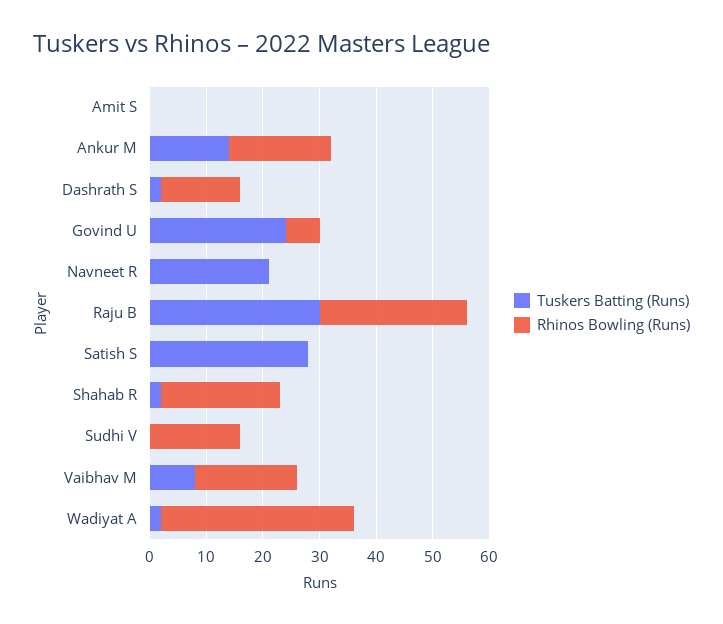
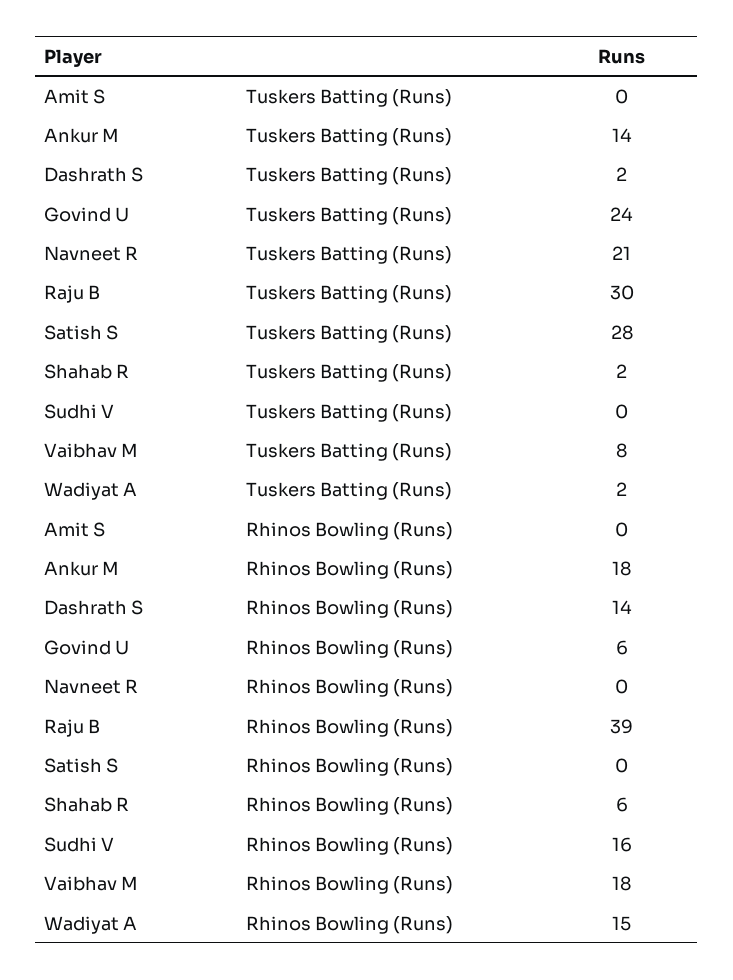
Rhinos Bowling (Runs), Raju B: 25 -> 39
Rhinos Bowling (Runs), Shahab R: 20 -> 6
Rhinos Bowling (Runs), Wadiyat A: 35 -> 15

